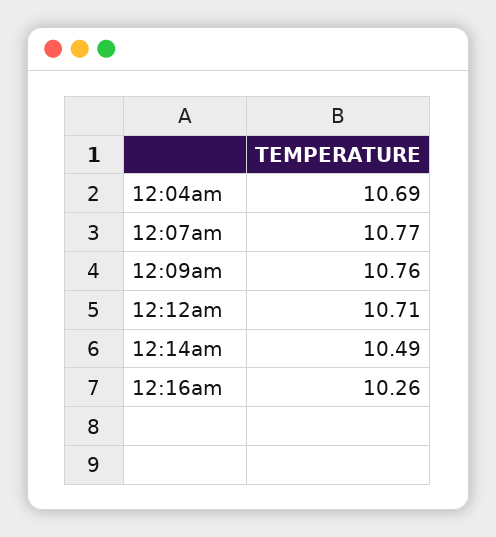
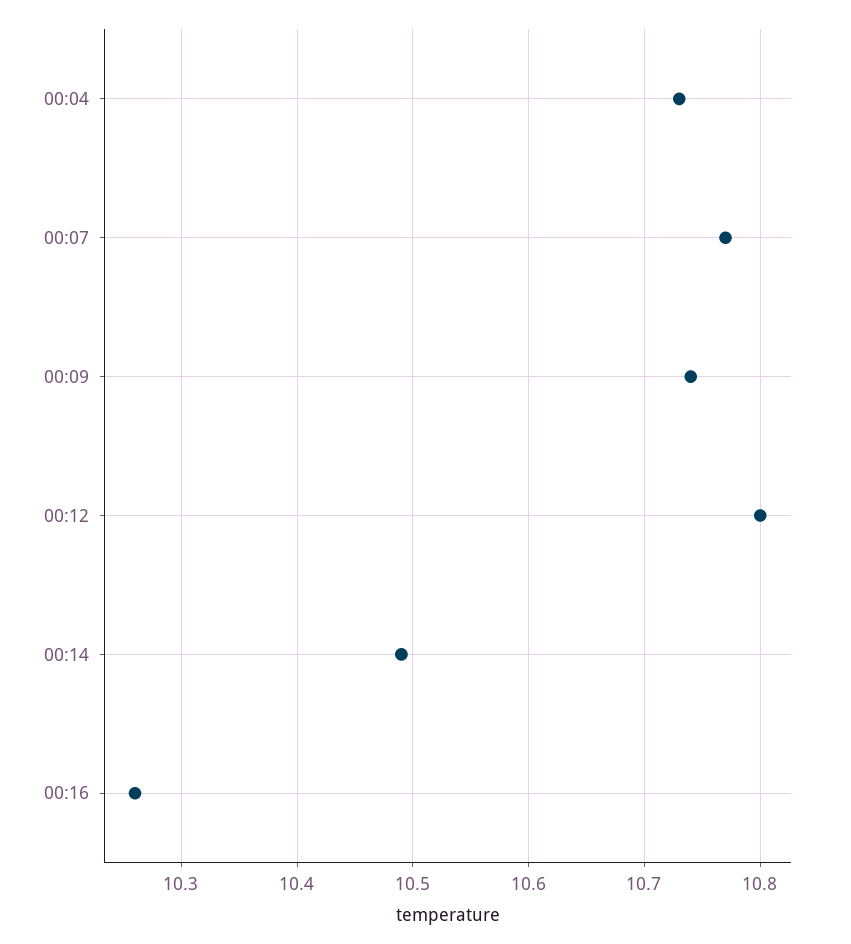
12:04am: 10.69 -> 10.73
12:09am: 10.76 -> 10.74
12:12am: 10.71 -> 10.8

